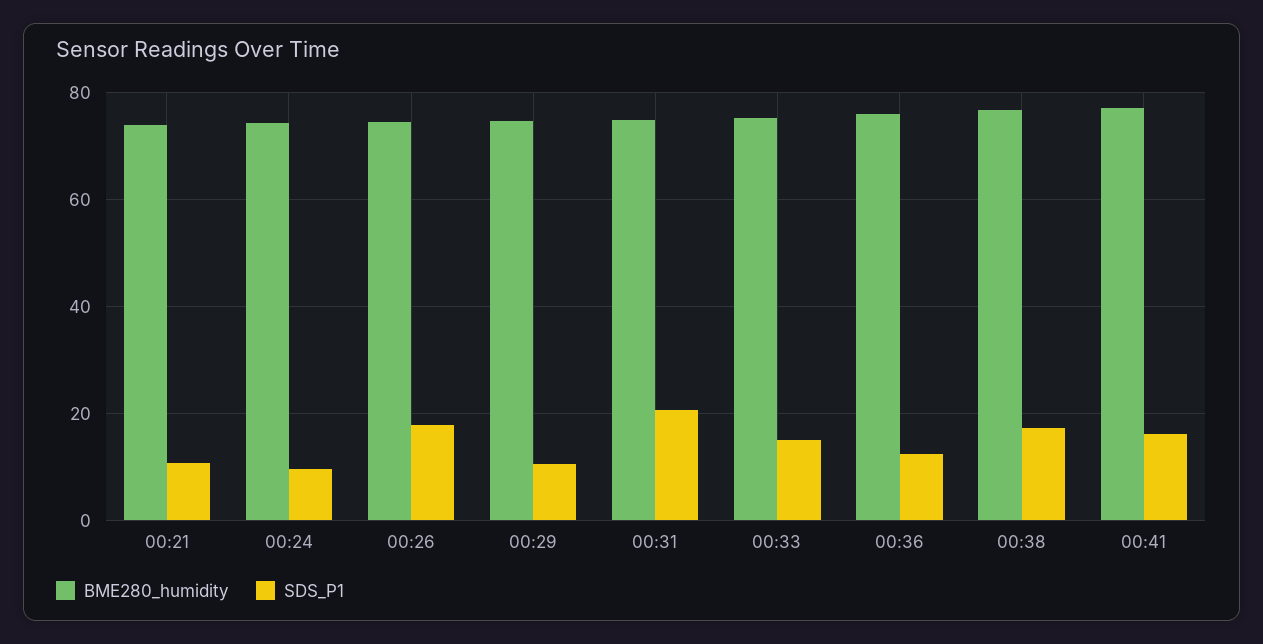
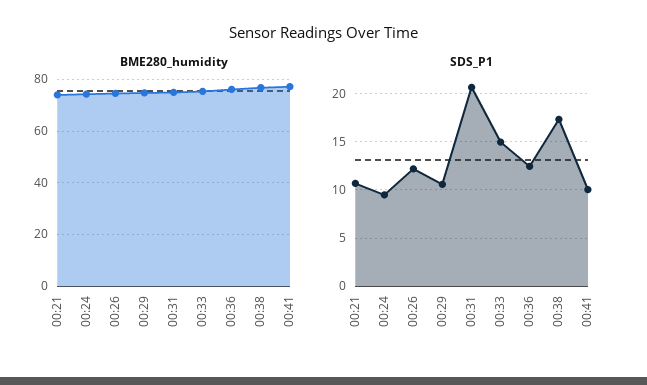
SDS_P1, 00:26: 18 -> 12
SDS_P1, 00:41: 16 -> 10

